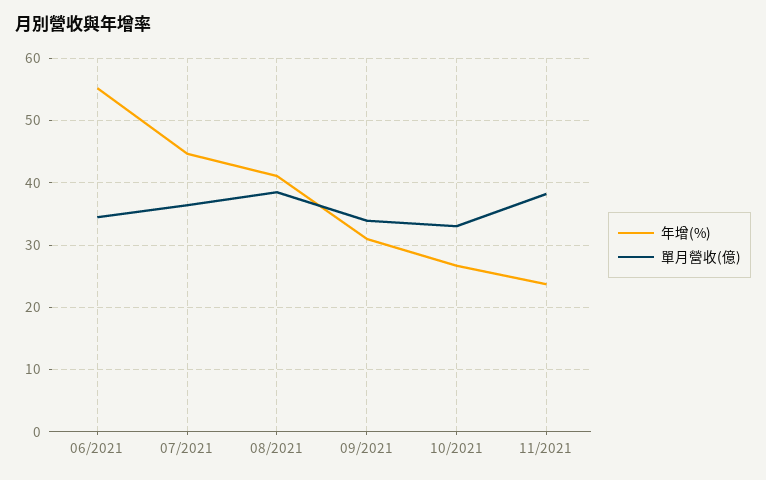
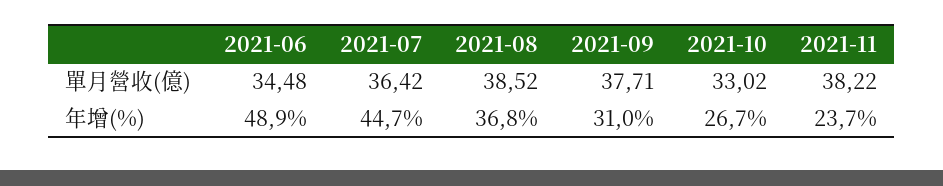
年增(%), 06/2021: 55 -> 48.9
年增(%), 08/2021: 41 -> 36.8
單月營收(億), 09/2021: 34 -> 37.71

